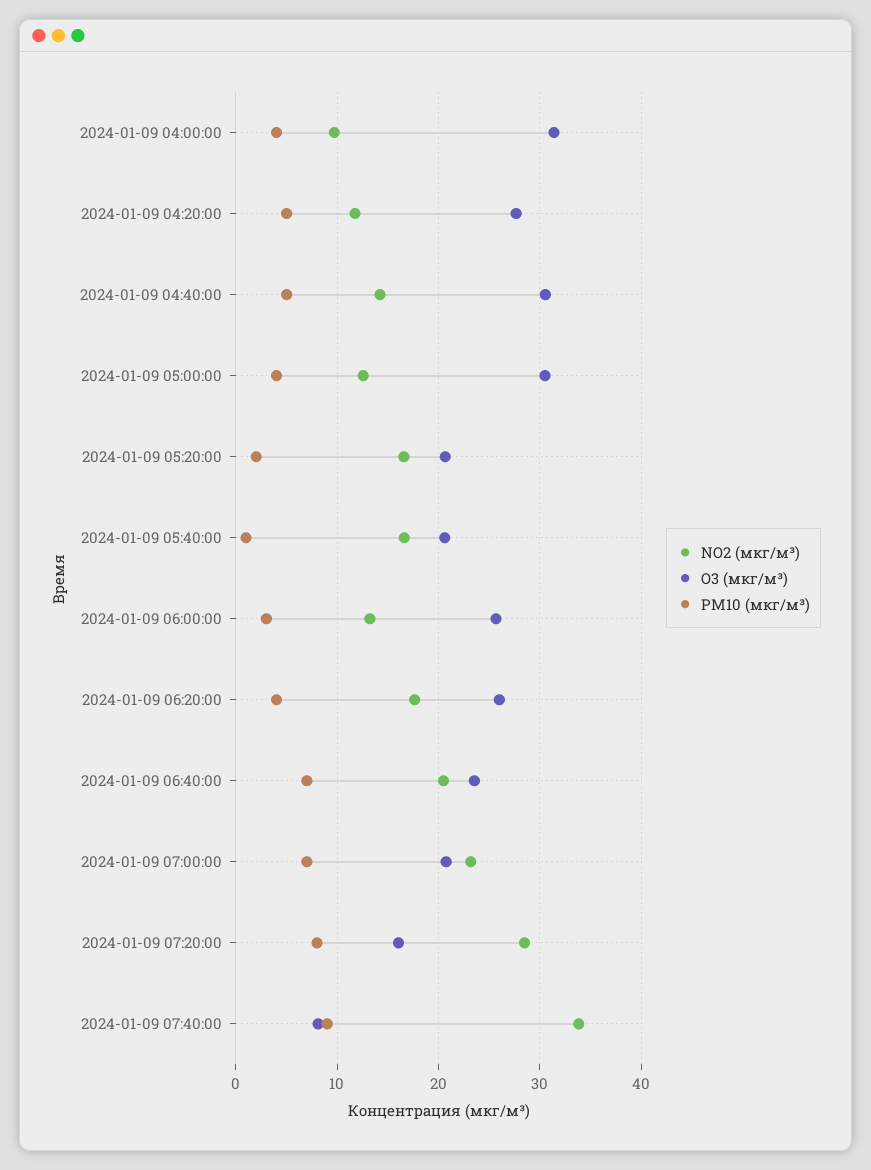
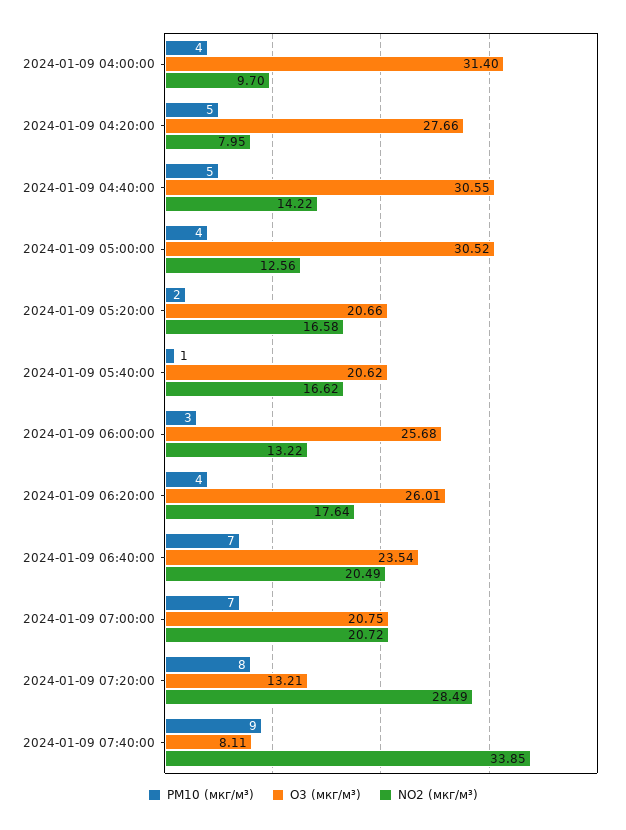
NO2 (мкг/м³), 2024-01-09 04:20:00: 12 -> 7.95
NO2 (мкг/м³), 2024-01-09 07:00:00: 23 -> 20.72
O3 (мкг/м³), 2024-01-09 07:20:00: 16 -> 13.21

